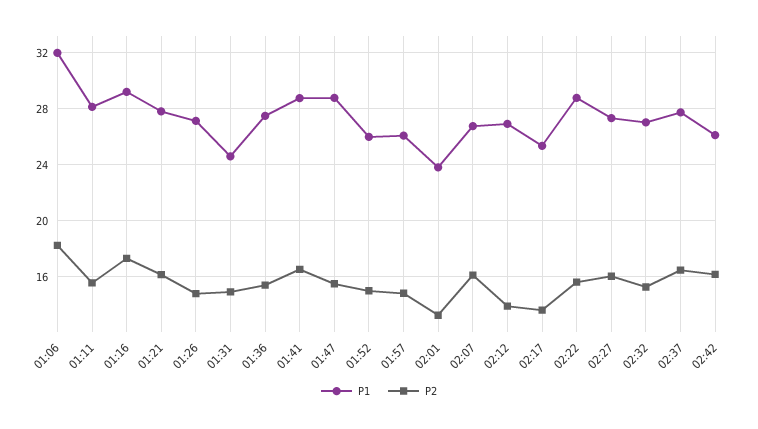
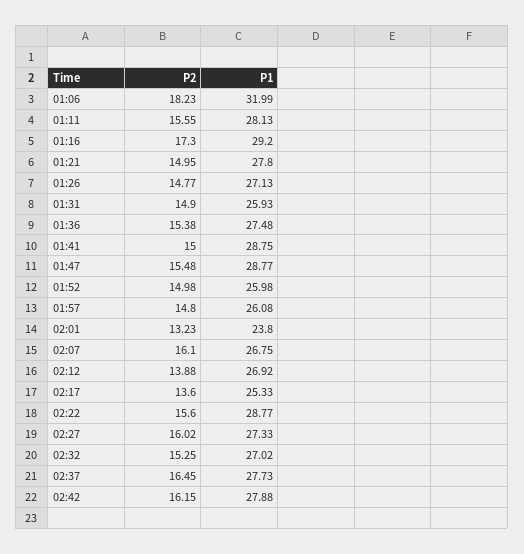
P2, 01:21: 16 -> 14.95
P1, 01:31: 24.5 -> 25.93
P2, 01:41: 16.5 -> 15
P1, 02:42: 26 -> 27.88

